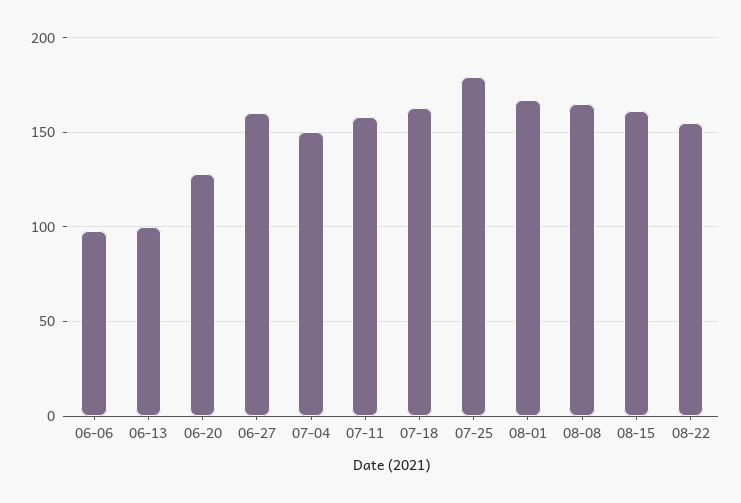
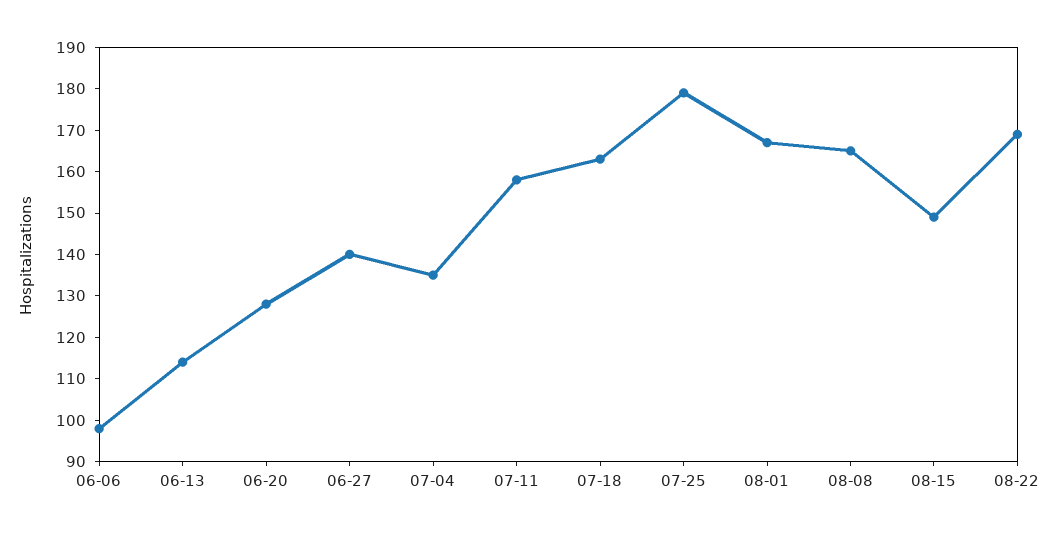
06-13: 100 -> 115
06-27: 160 -> 140
07-04: 150 -> 135
08-15: 160 -> 150
08-22: 155 -> 170

